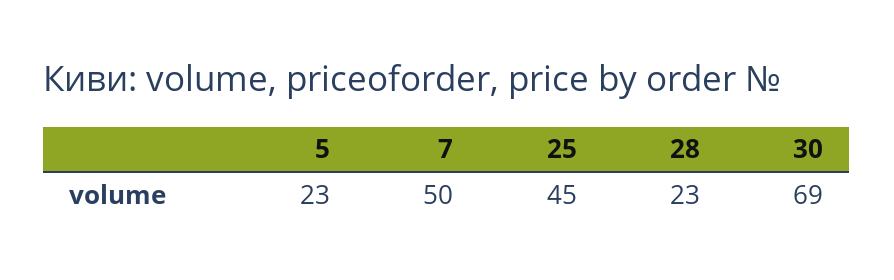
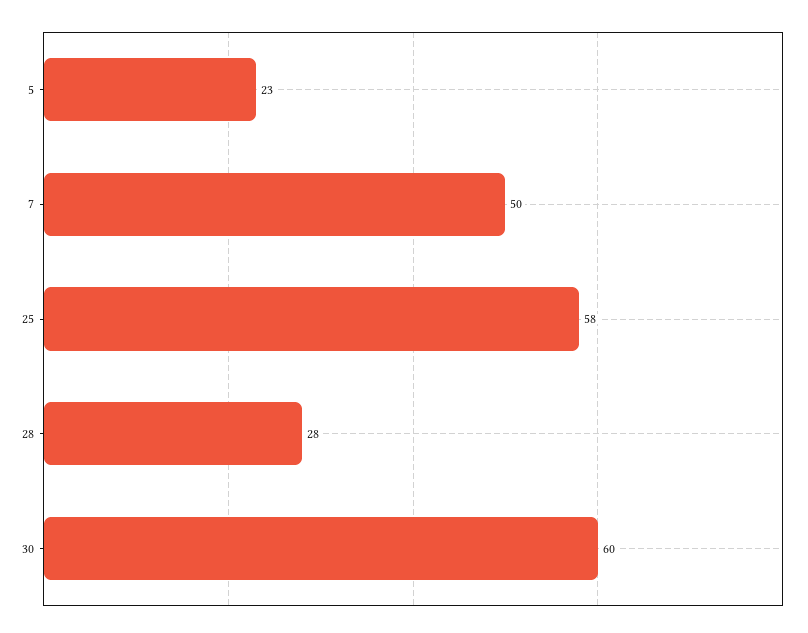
25: 45 -> 58
28: 23 -> 28
30: 69 -> 60

